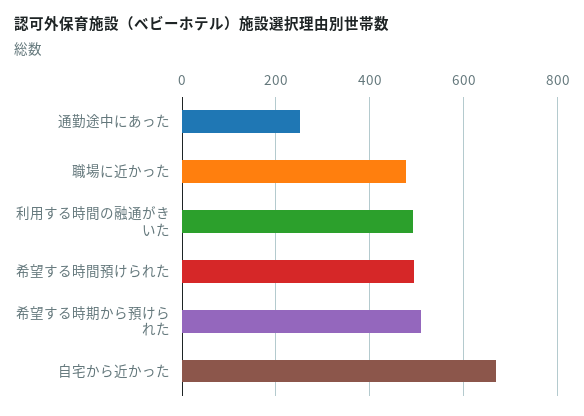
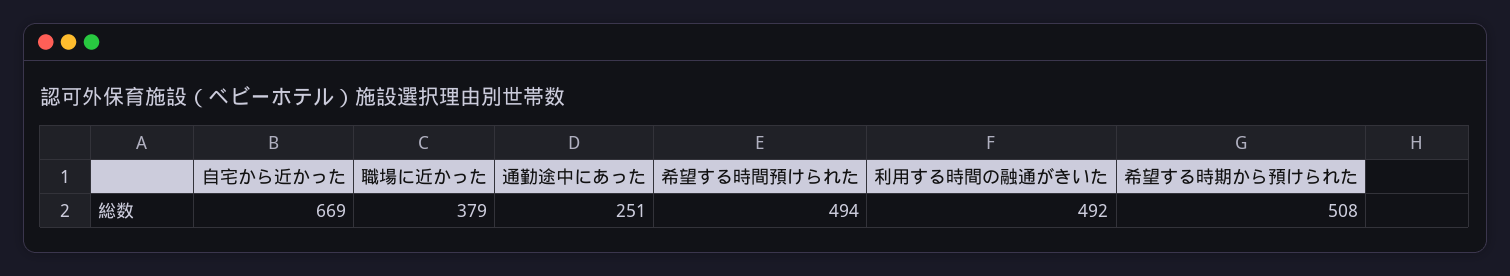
職場に近かった: 480 -> 379

